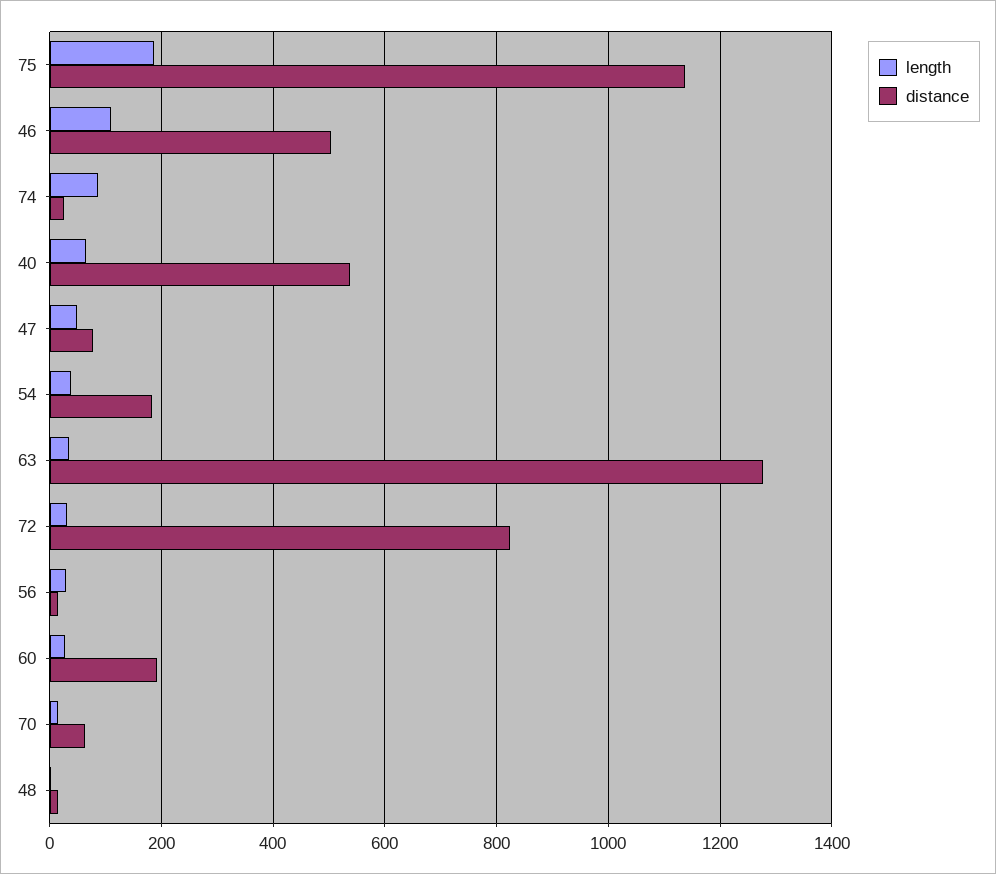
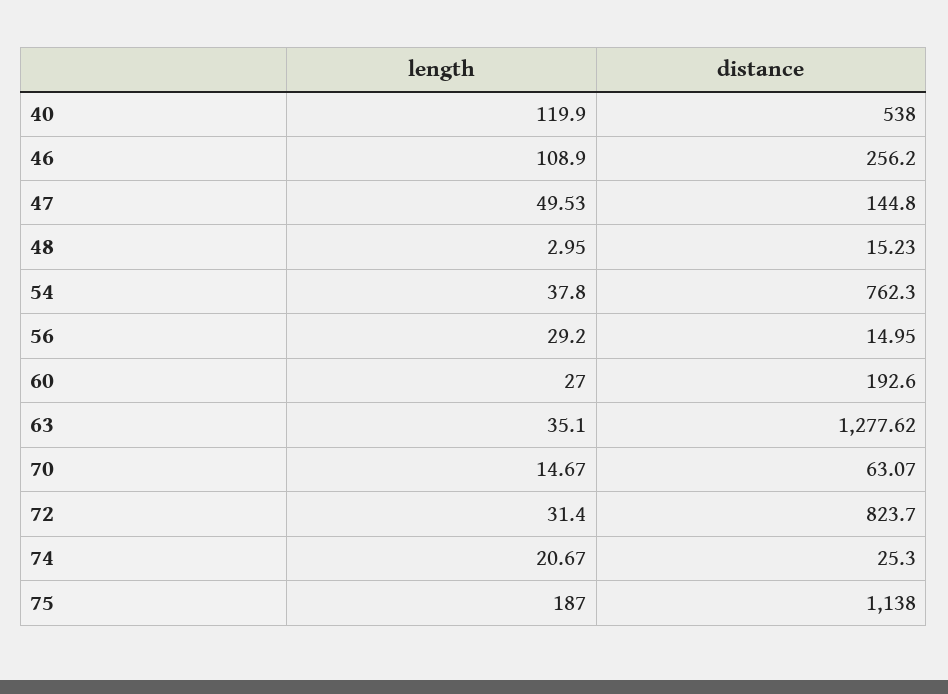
distance, 46: 500 -> 256.2
length, 74: 80 -> 20.67
length, 40: 60 -> 119.9
distance, 47: 80 -> 144.8
distance, 54: 180 -> 762.3

